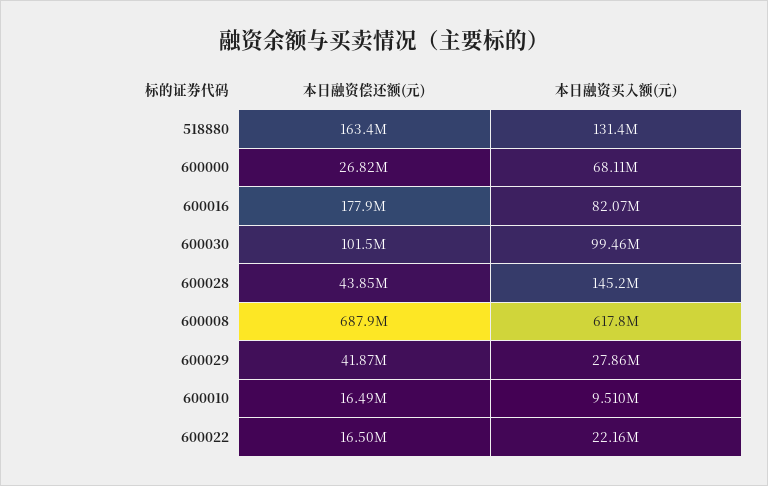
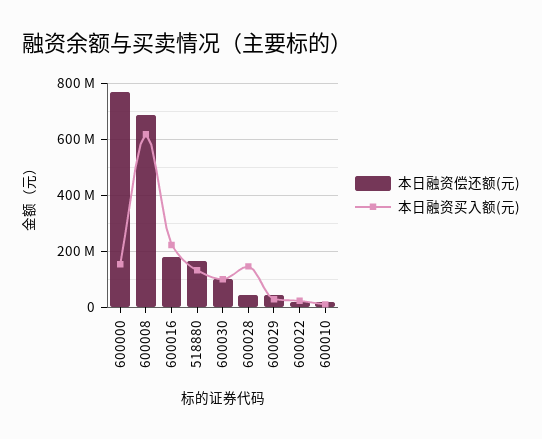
本日融资偿还额(元), 600000: 26820000 -> 775000000
本日融资买入额(元), 600000: 68110000 -> 150000000
本日融资买入额(元), 600016: 82070000 -> 225000000

